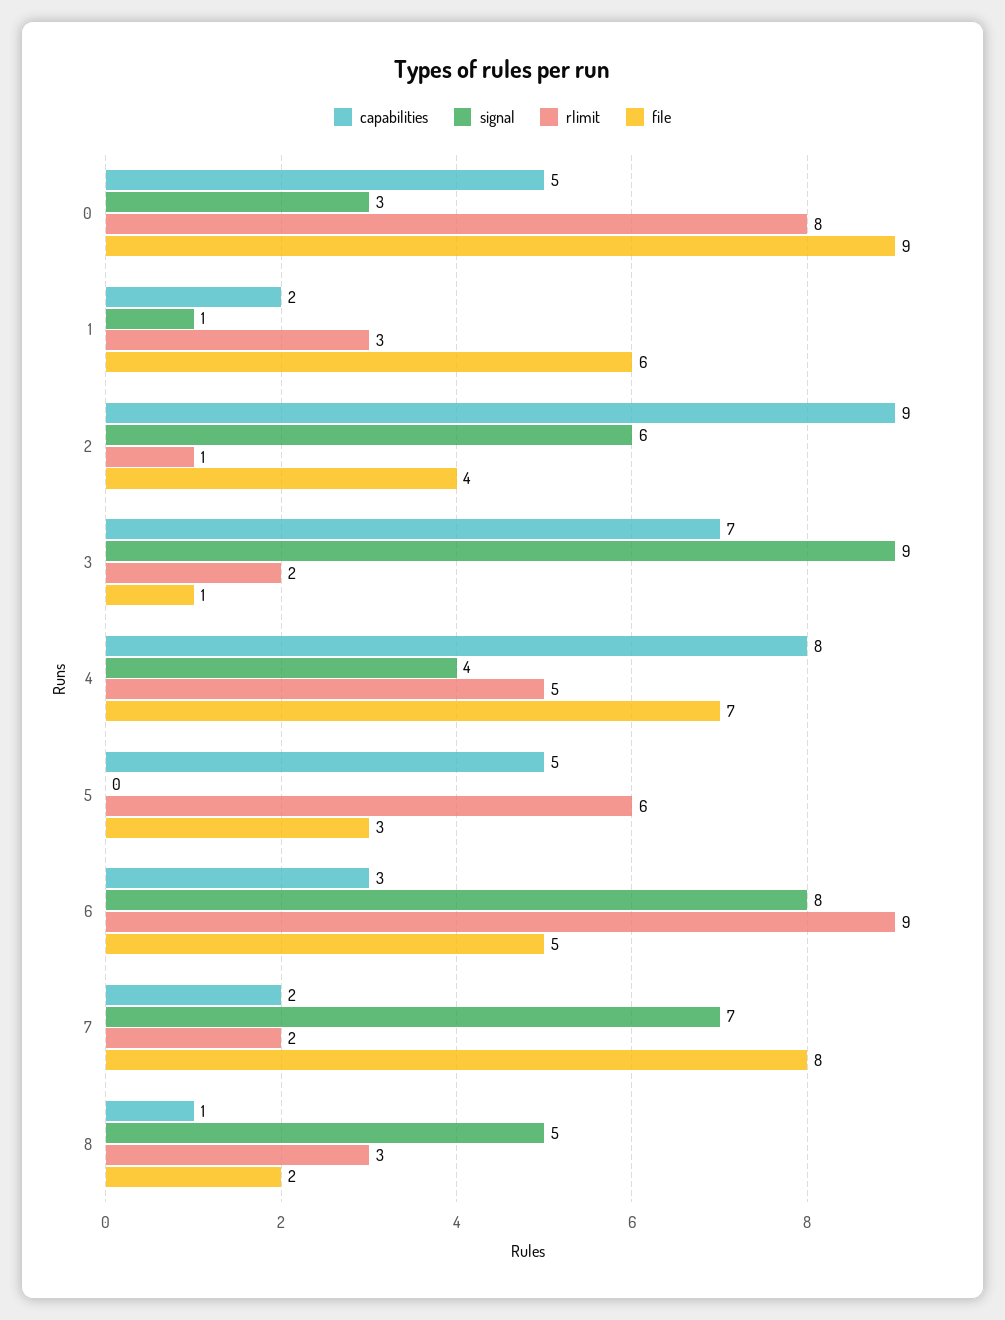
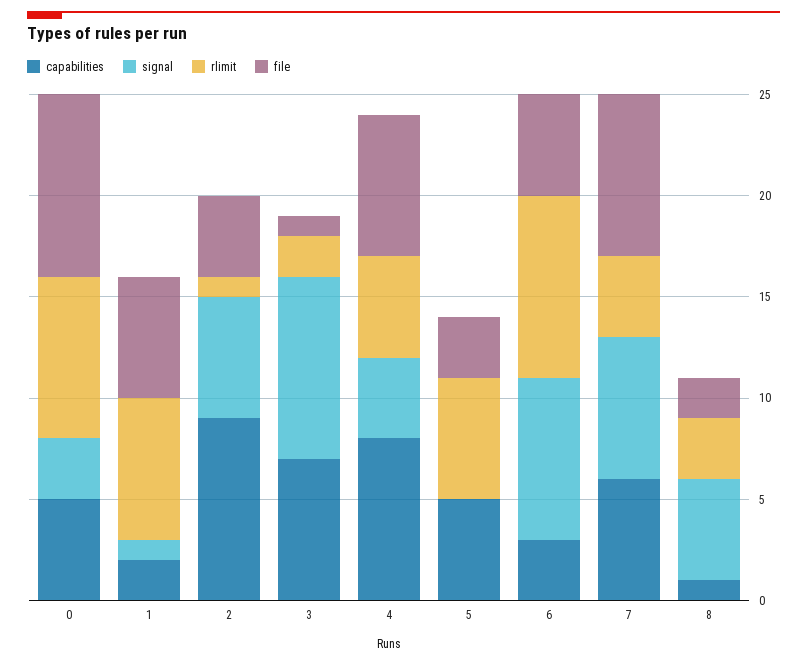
rlimit, 1: 3 -> 7
capabilities, 7: 2 -> 6
rlimit, 7: 2 -> 4

